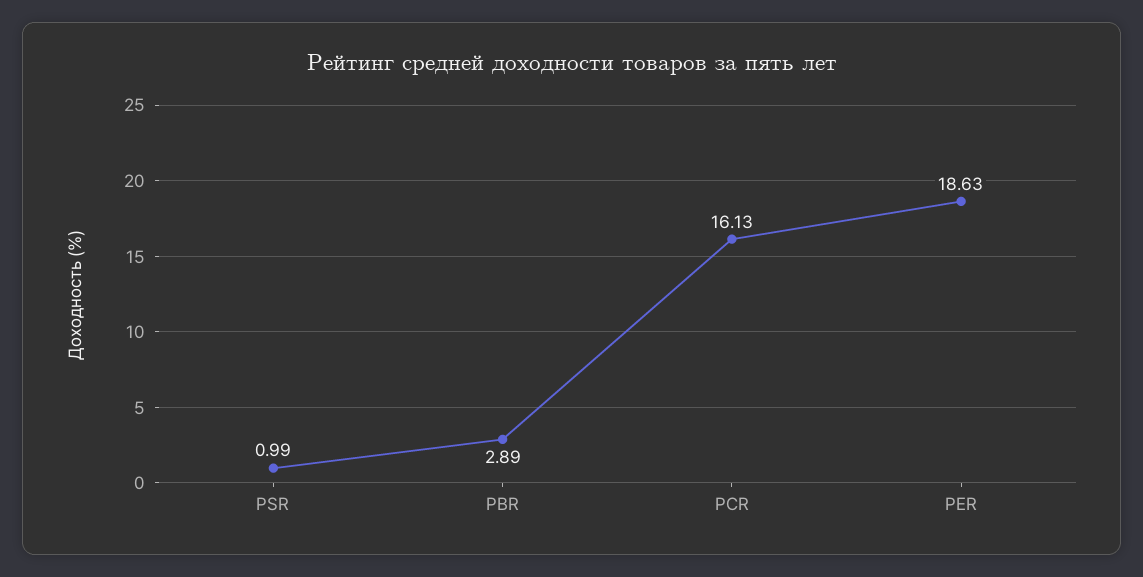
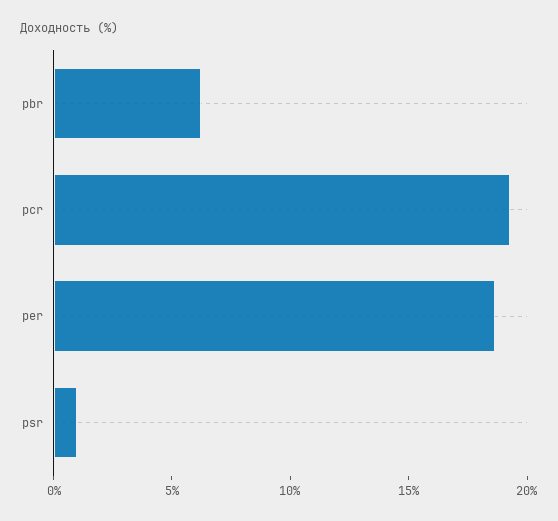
PBR: 2.89 -> 6
PCR: 16.13 -> 19

